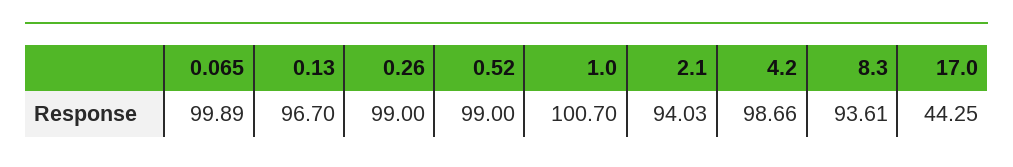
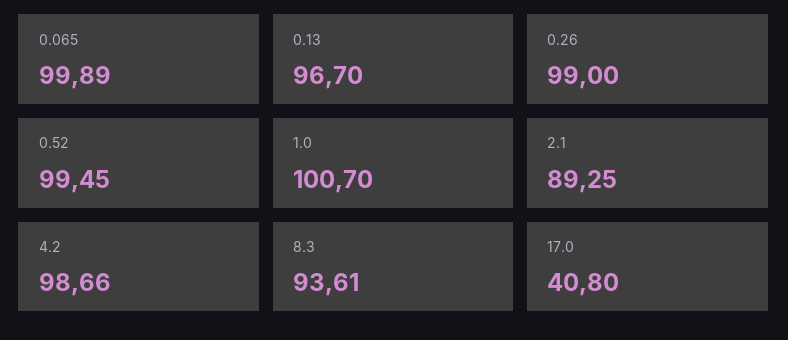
0.52: 99 -> 99.45
2.1: 94.03 -> 89.25
17.0: 44.25 -> 40.8

